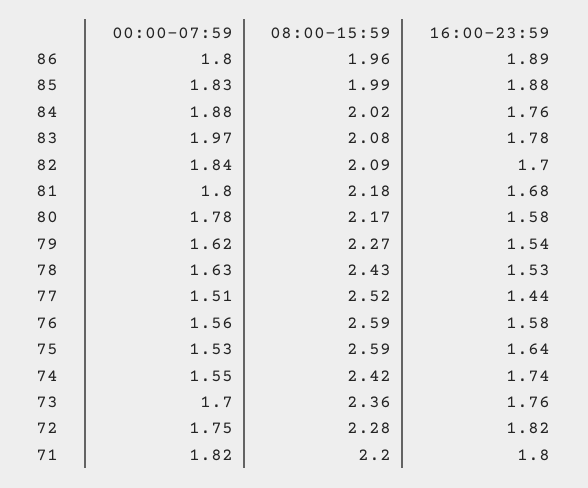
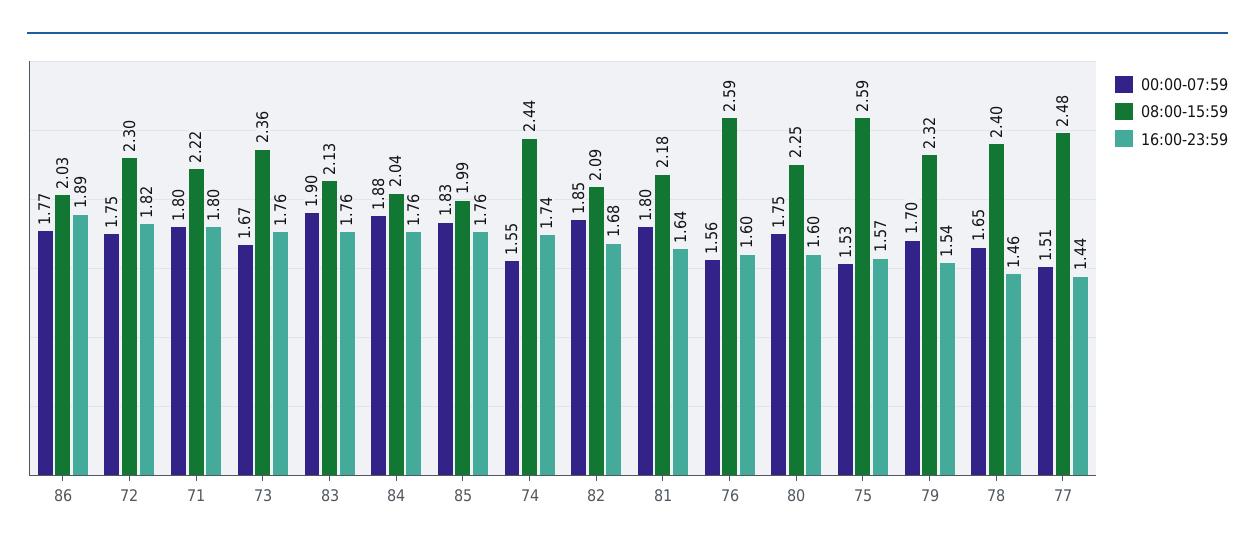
00:00-07:59, 86: 1.8 -> 1.77
08:00-15:59, 86: 1.96 -> 2.03
16:00-23:59, 85: 1.88 -> 1.76
08:00-15:59, 84: 2.02 -> 2.04
00:00-07:59, 83: 1.97 -> 1.9
08:00-15:59, 83: 2.08 -> 2.13
16:00-23:59, 83: 1.78 -> 1.76
00:00-07:59, 82: 1.84 -> 1.85
16:00-23:59, 82: 1.7 -> 1.68
16:00-23:59, 81: 1.68 -> 1.64
00:00-07:59, 80: 1.78 -> 1.75
08:00-15:59, 80: 2.17 -> 2.25
16:00-23:59, 80: 1.58 -> 1.6
00:00-07:59, 79: 1.62 -> 1.7
08:00-15:59, 79: 2.27 -> 2.32
00:00-07:59, 78: 1.63 -> 1.65
08:00-15:59, 78: 2.43 -> 2.4
16:00-23:59, 78: 1.53 -> 1.46
08:00-15:59, 77: 2.52 -> 2.48
16:00-23:59, 76: 1.58 -> 1.6
16:00-23:59, 75: 1.64 -> 1.57
08:00-15:59, 74: 2.42 -> 2.44
00:00-07:59, 73: 1.7 -> 1.67
08:00-15:59, 72: 2.28 -> 2.3
00:00-07:59, 71: 1.82 -> 1.8
08:00-15:59, 71: 2.2 -> 2.22

